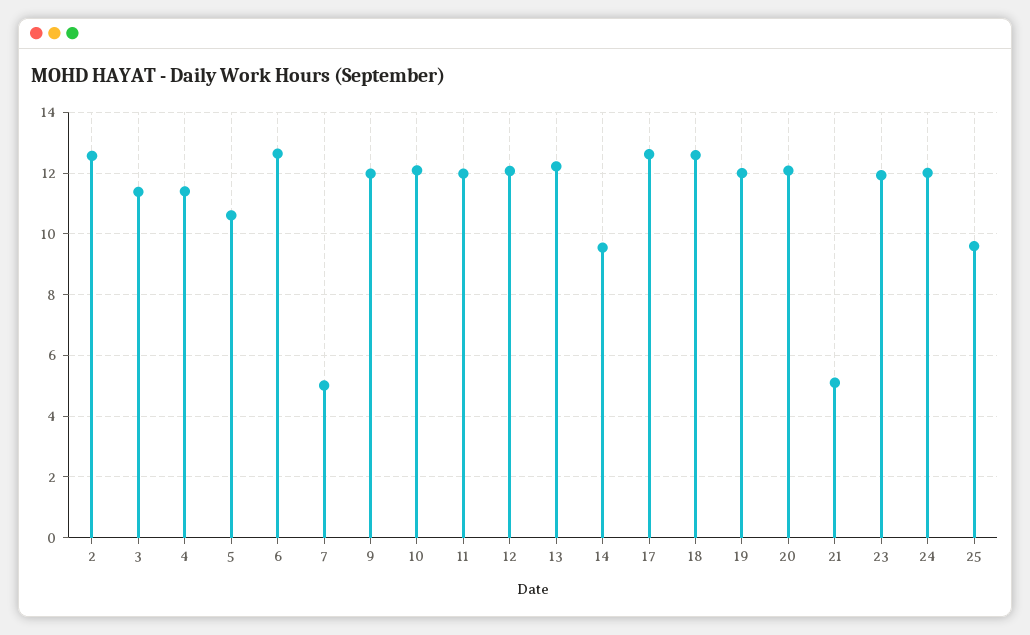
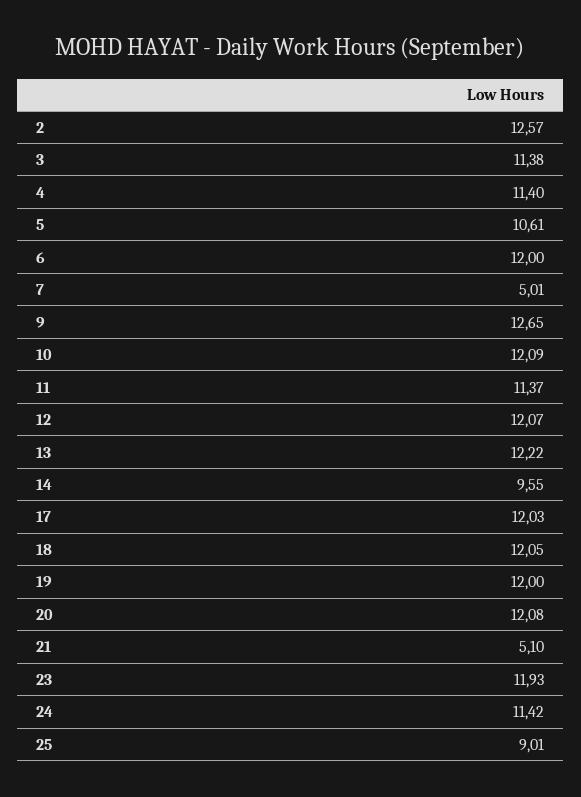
6: 12.6 -> 12
9: 12 -> 12.65
11: 12 -> 11.37
17: 12.6 -> 12.03
18: 12.6 -> 12.05
24: 12 -> 11.42
25: 9.6 -> 9.01

